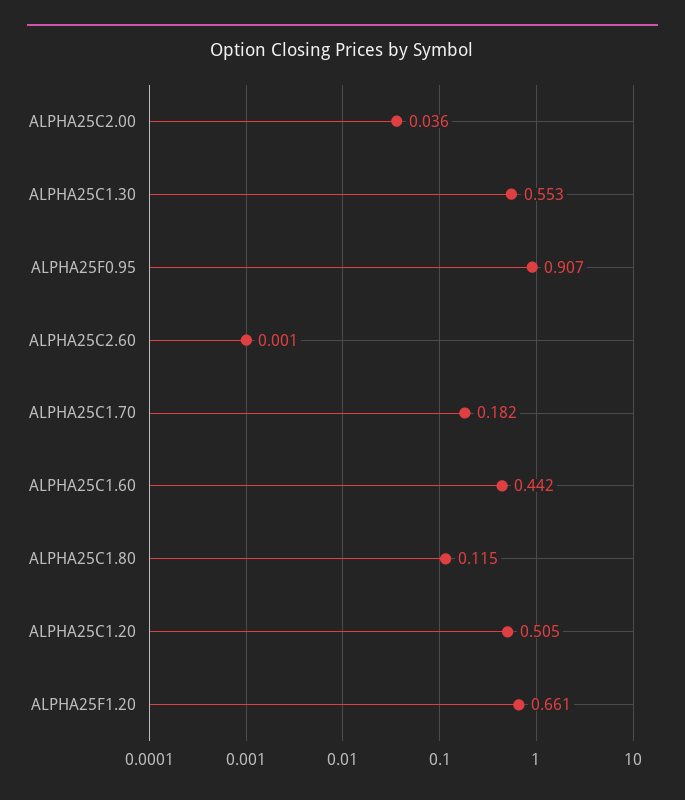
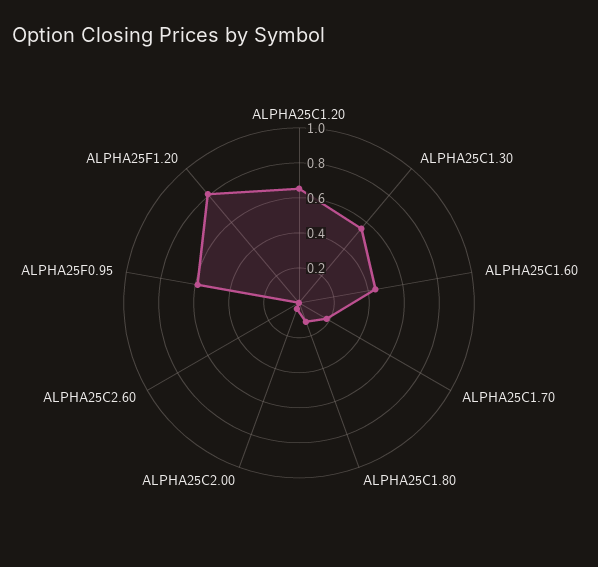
ALPHA25F0.95: 0.907 -> 0.6
ALPHA25C1.20: 0.505 -> 0.65
ALPHA25F1.20: 0.661 -> 0.8

